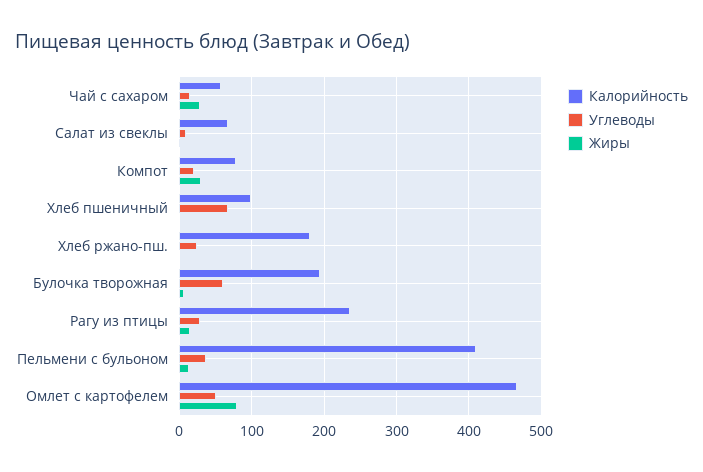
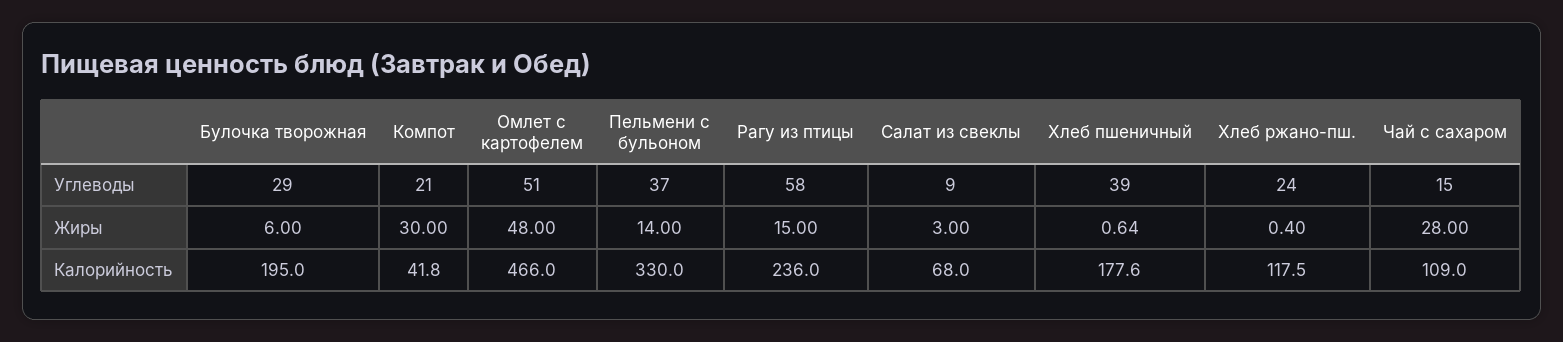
Калорийность, Чай с сахаром: 60 -> 109
Калорийность, Компот: 80 -> 41.8
Калорийность, Хлеб пшеничный: 100 -> 177.6
Углеводы, Хлеб пшеничный: 70 -> 39
Калорийность, Хлеб ржано-пш.: 180 -> 117.5
Углеводы, Булочка творожная: 60 -> 29
Углеводы, Рагу из птицы: 30 -> 58
Калорийность, Пельмени с бульоном: 410 -> 330
Жиры, Омлет с картофелем: 80 -> 48

